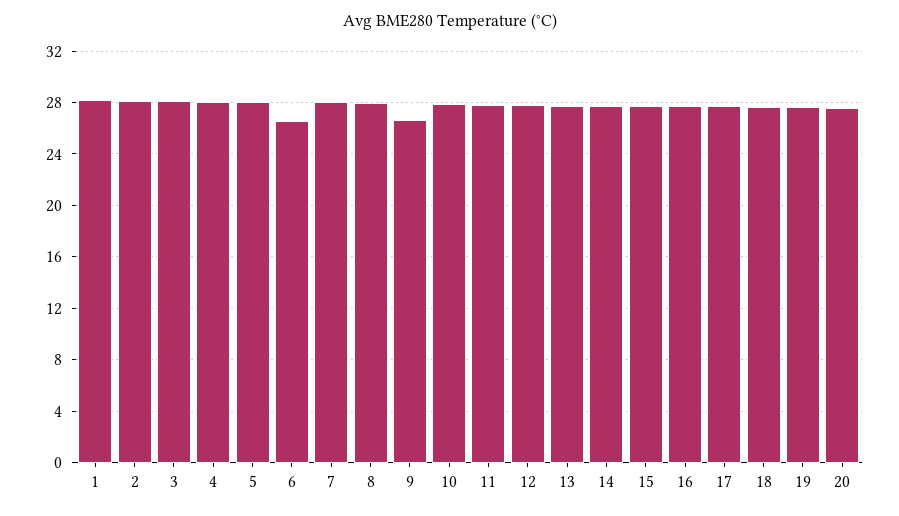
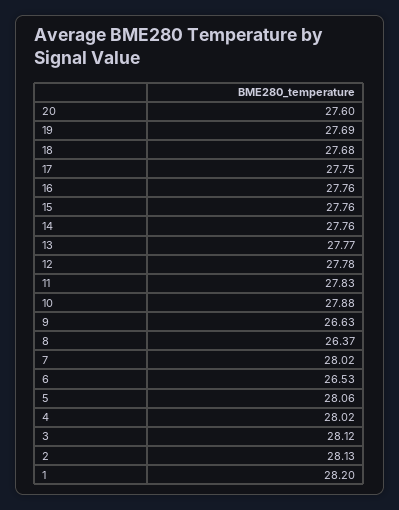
8: 28 -> 26.37

